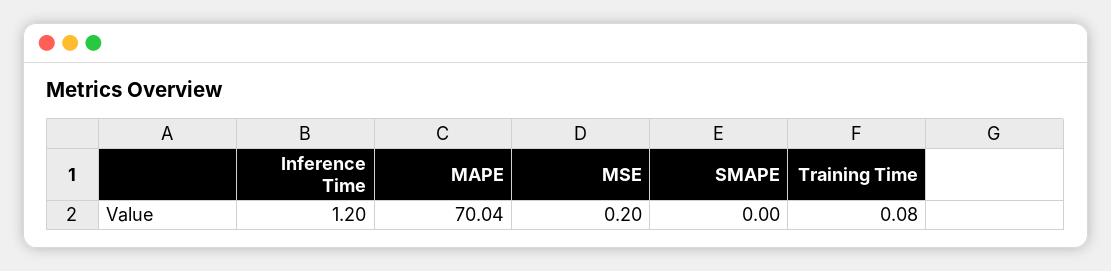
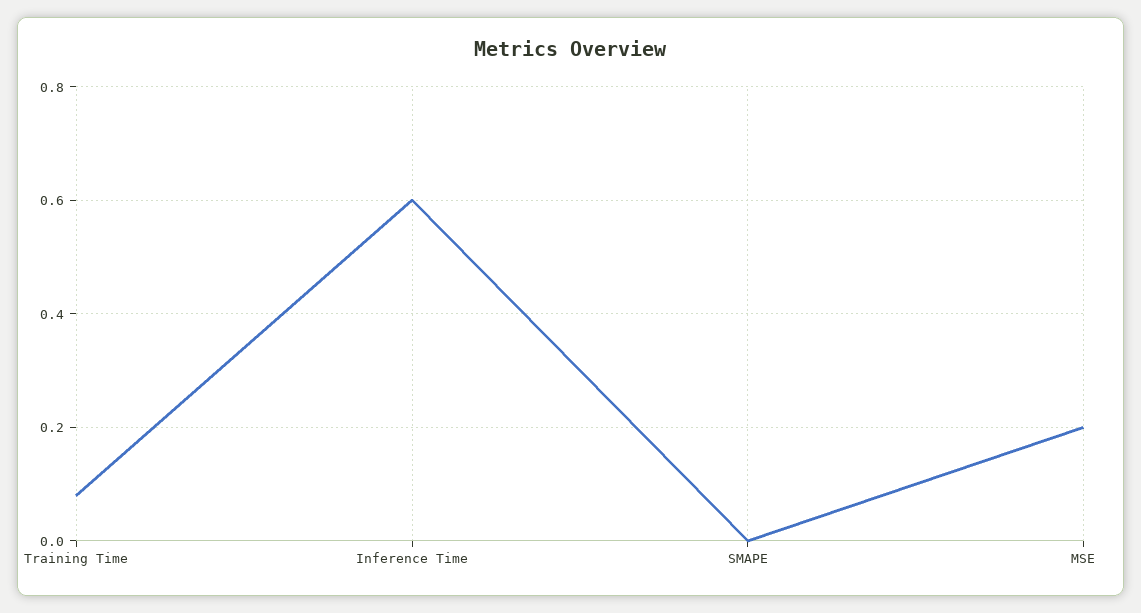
Inference Time: 1.2 -> 0.6
MAPE: 70.04 -> none

